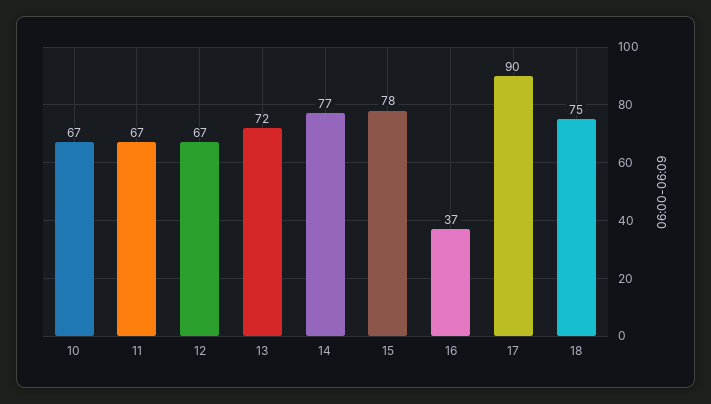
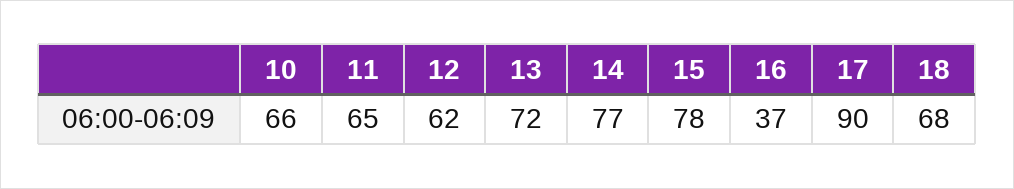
10: 67 -> 66
11: 67 -> 65
12: 67 -> 62
18: 75 -> 68

